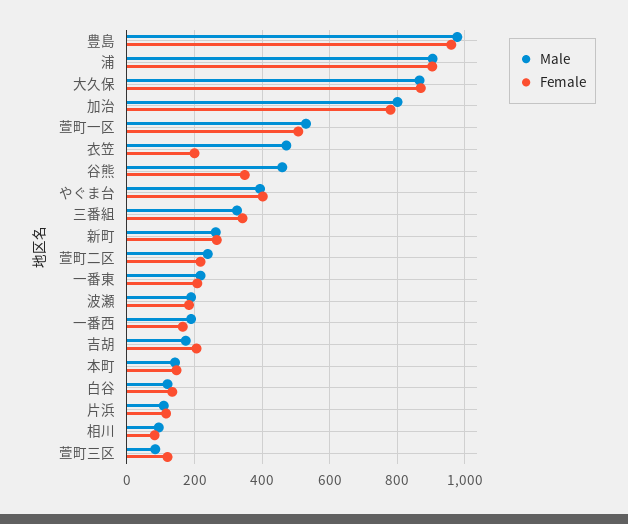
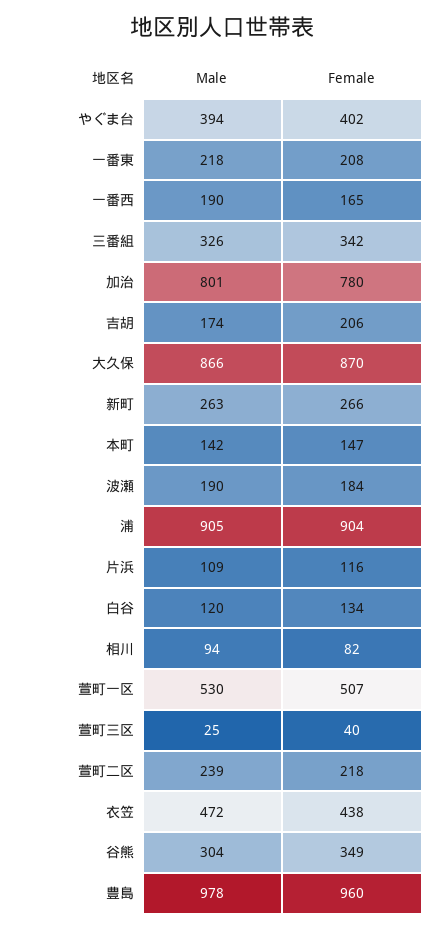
Female, 衣笠: 200 -> 438
Male, 谷熊: 460 -> 304
Male, 萱町三区: 80 -> 25
Female, 萱町三区: 120 -> 40

